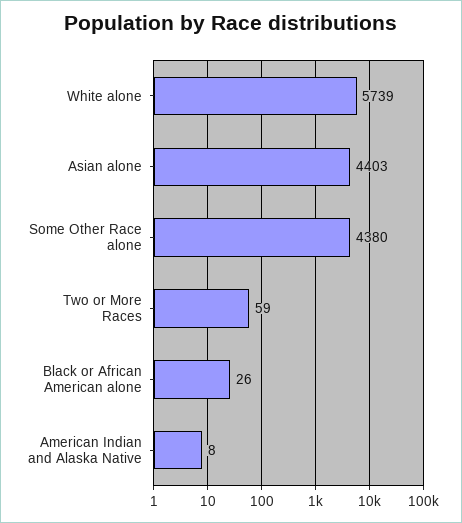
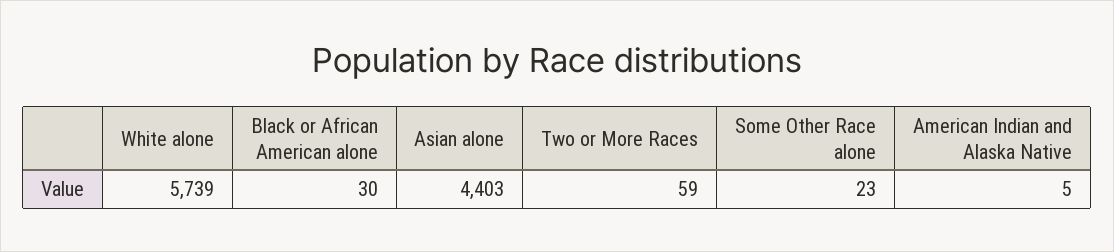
Some Other Race alone: 4380 -> 23
Black or African American alone: 26 -> 30
American Indian and Alaska Native: 8 -> 5

